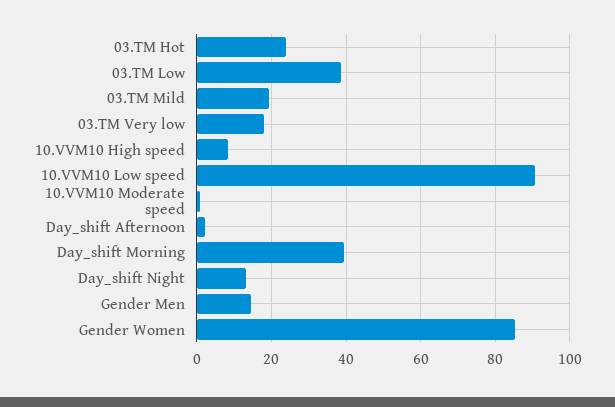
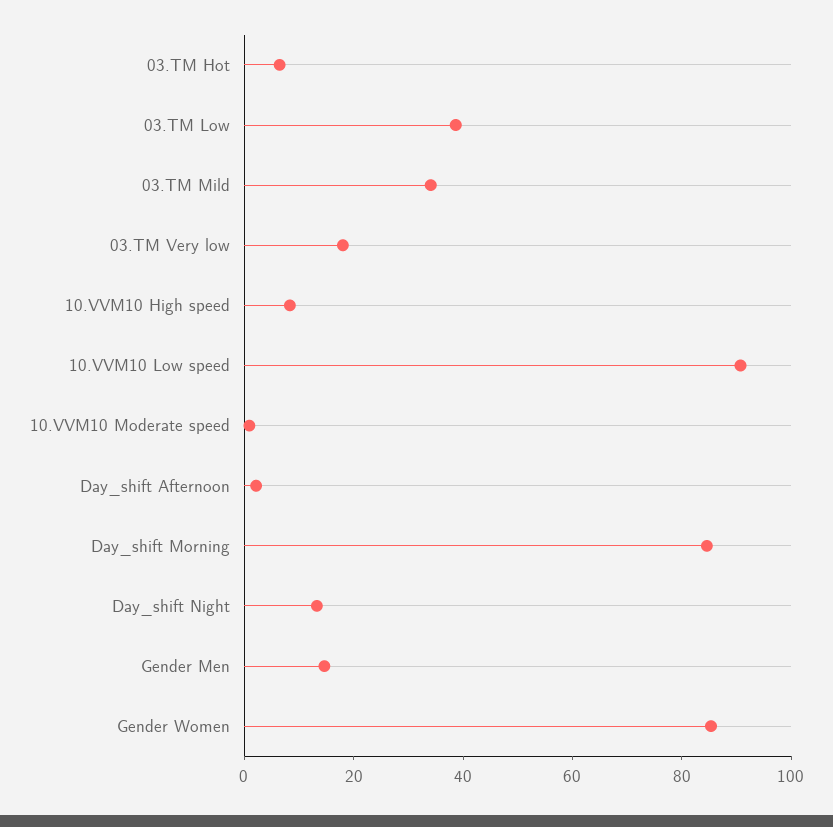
03.TM Hot: 24 -> 5
03.TM Mild: 20 -> 35
Day_shift Morning: 40 -> 85

